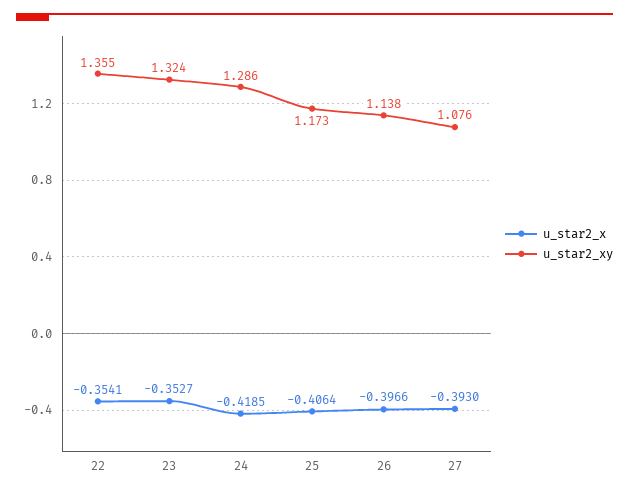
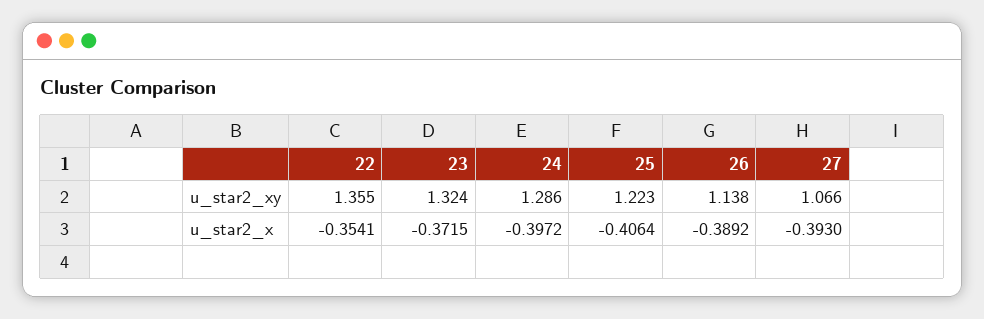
u_star2_x, 23: -0.3527 -> -0.3715
u_star2_x, 24: -0.4185 -> -0.3972
u_star2_xy, 25: 1.173 -> 1.223
u_star2_x, 26: -0.3966 -> -0.3892
u_star2_xy, 27: 1.076 -> 1.066

